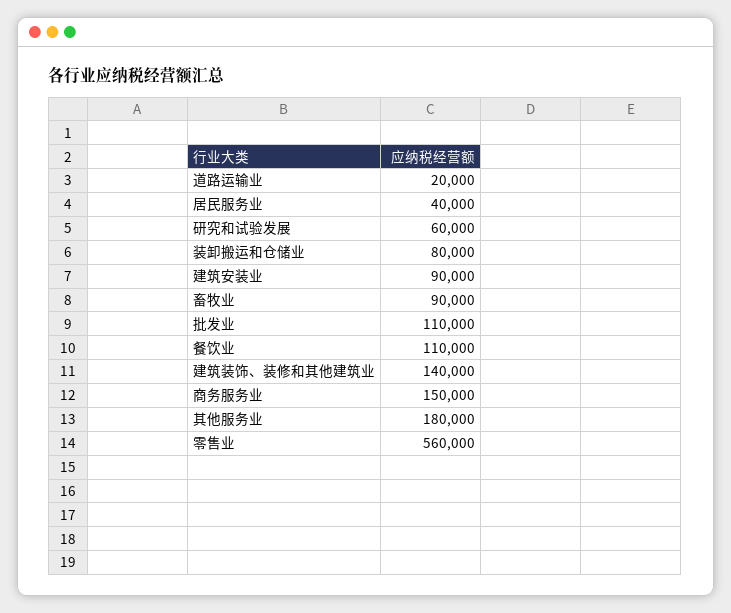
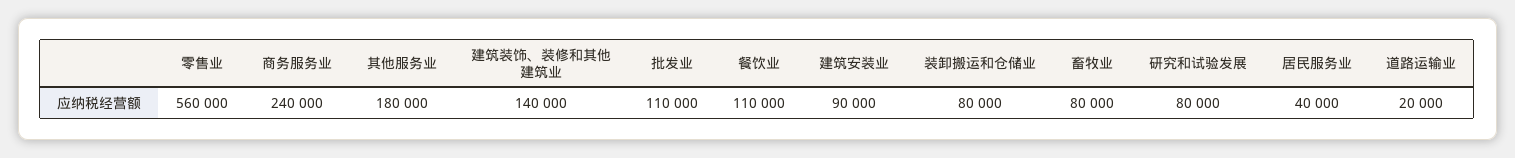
研究和试验发展: 60000 -> 80000
畜牧业: 90000 -> 80000
商务服务业: 150000 -> 240000

